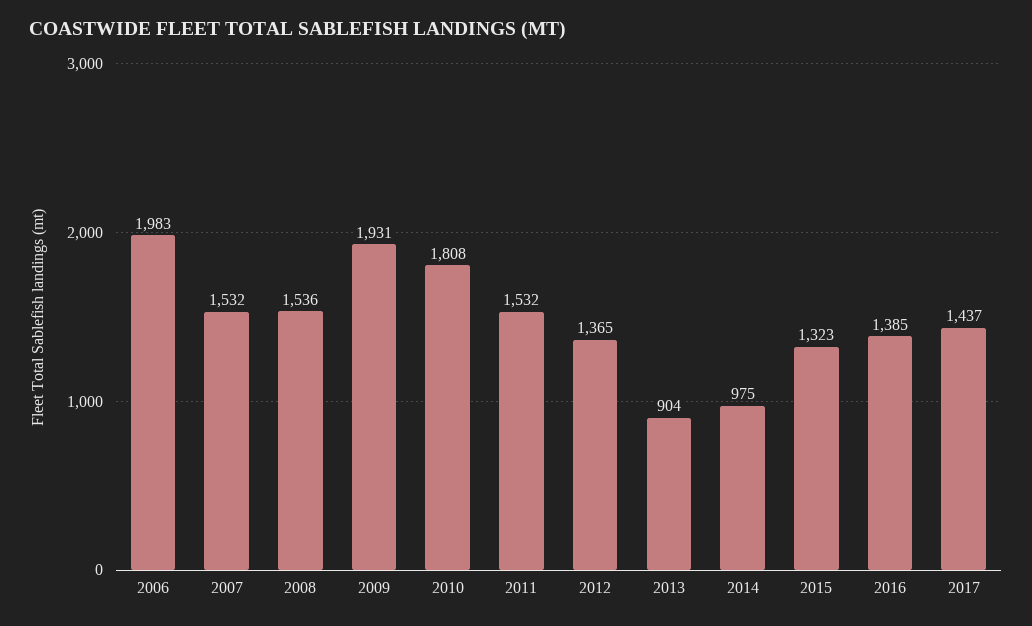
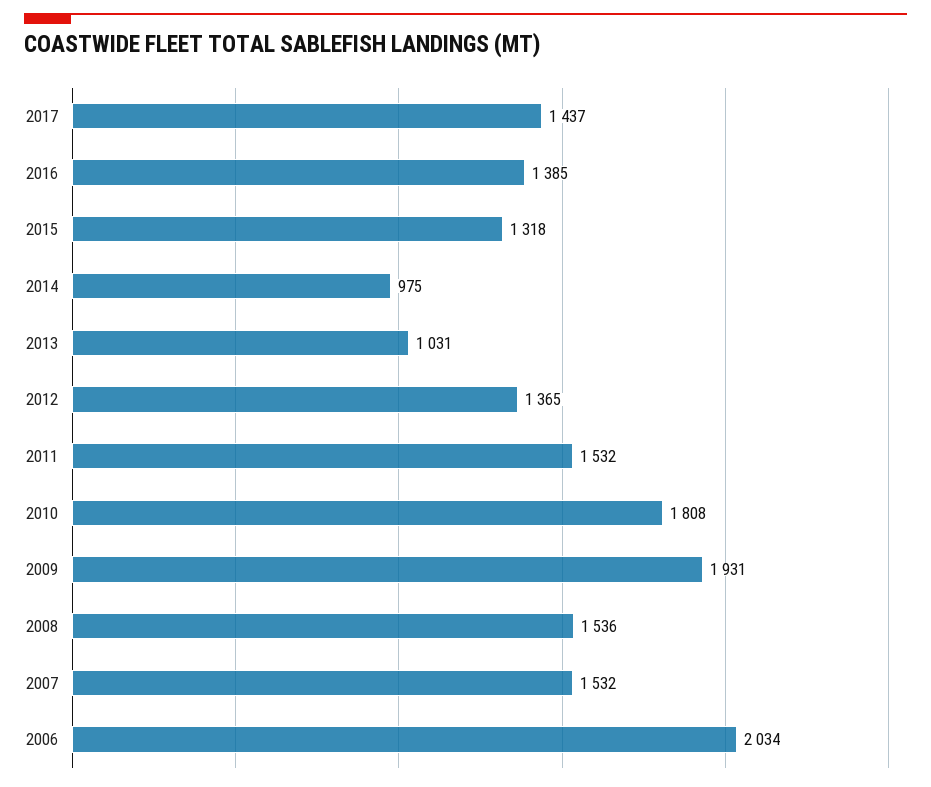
2006: 1983 -> 2034
2013: 904 -> 1031
2015: 1323 -> 1318

